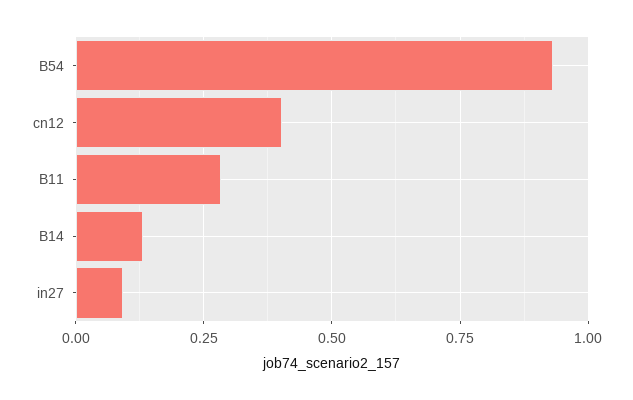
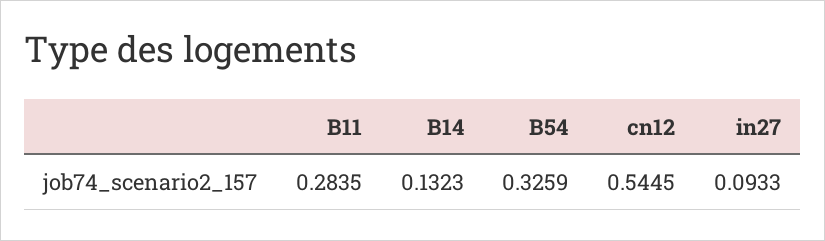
B54: 0.925 -> 0.3259
cn12: 0.4 -> 0.5445

